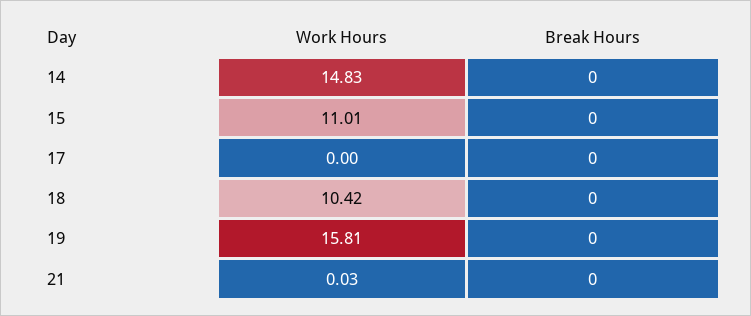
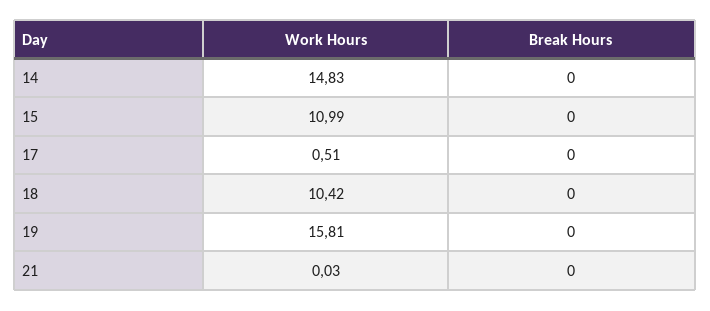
Work Hours, 15: 11.01 -> 10.99
Work Hours, 17: 0 -> 0.51

